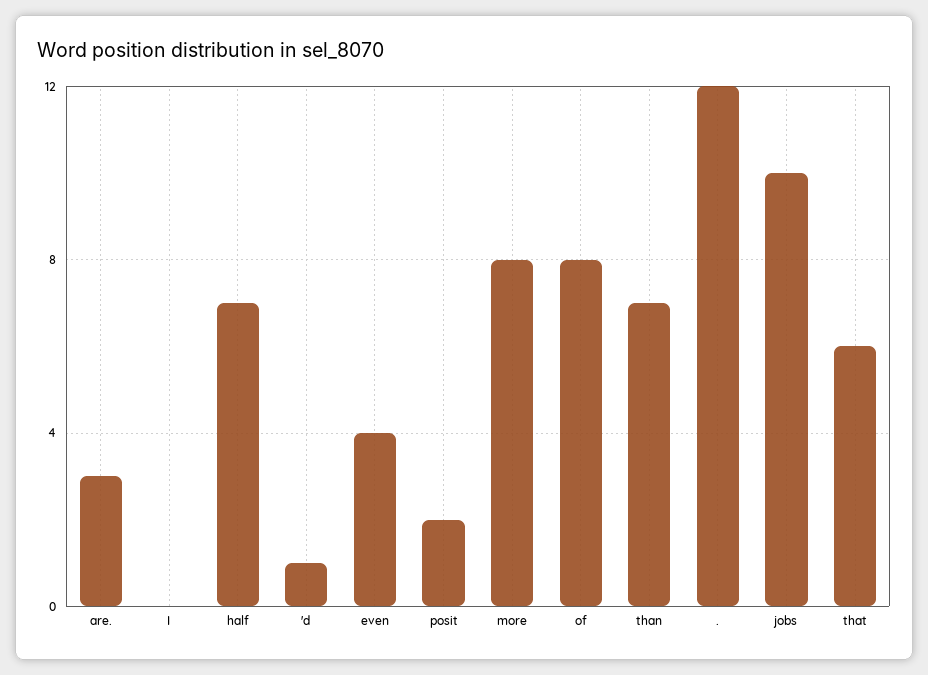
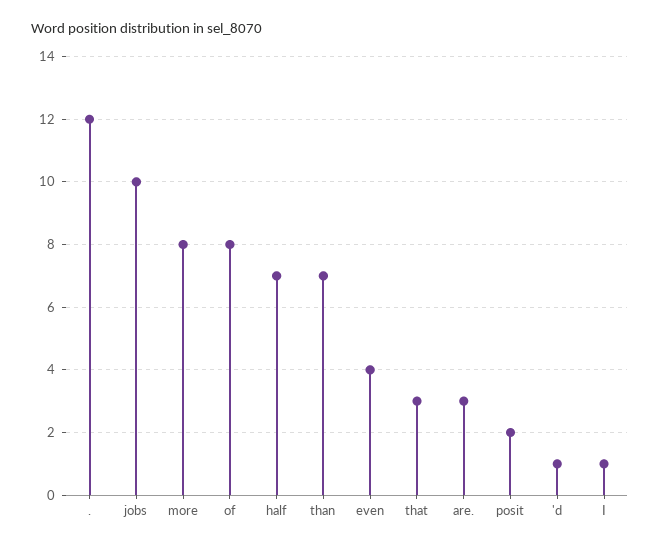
I: 0 -> 1
that: 6 -> 3

